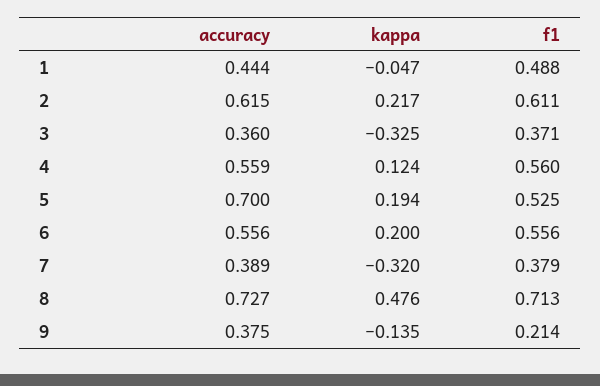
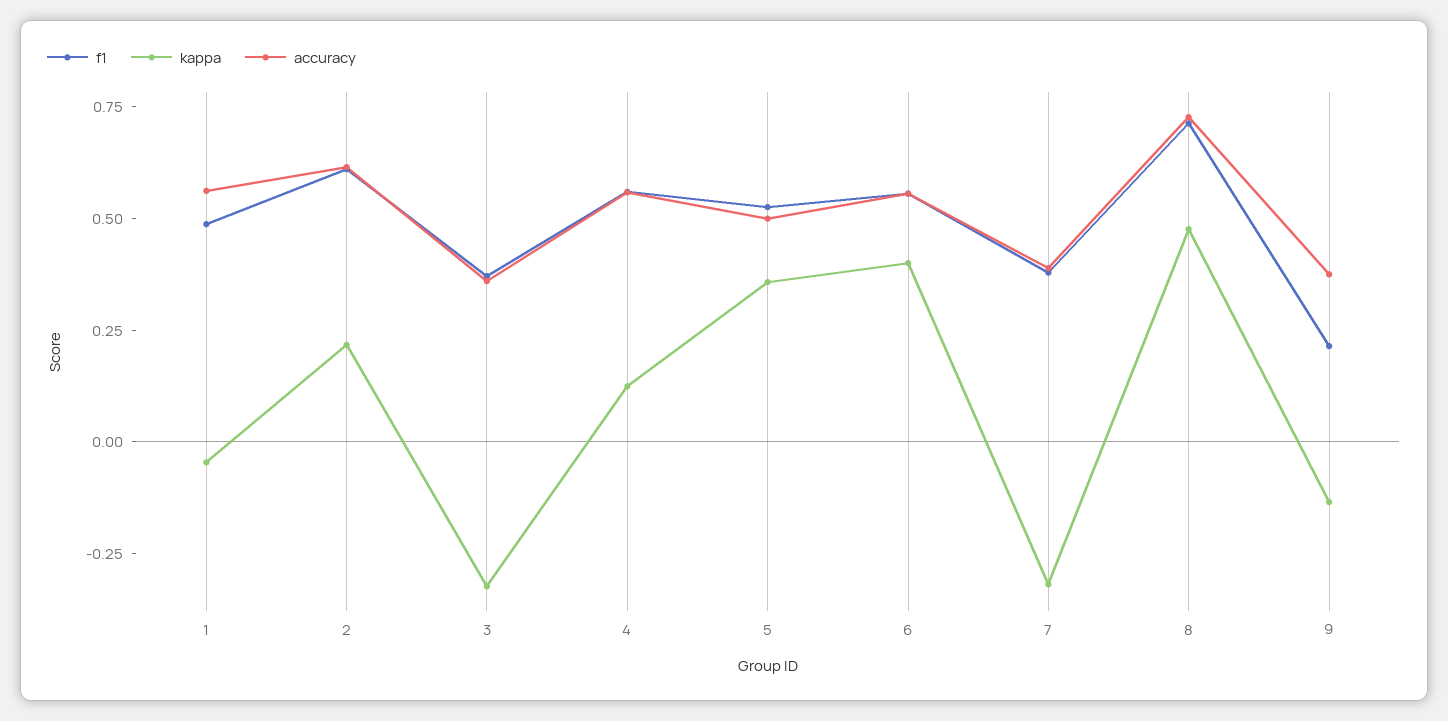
accuracy, 1: 0.444 -> 0.55
accuracy, 5: 0.7 -> 0.5
kappa, 5: 0.194 -> 0.35
kappa, 6: 0.2 -> 0.4

